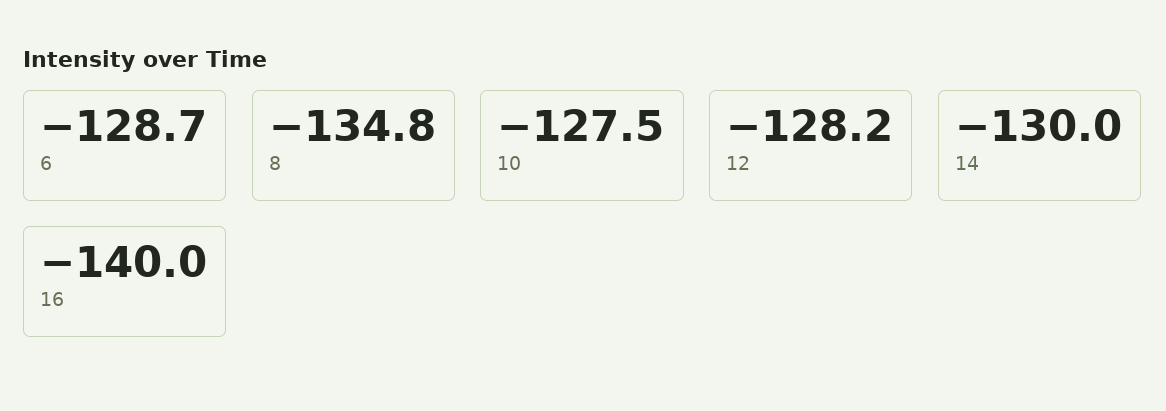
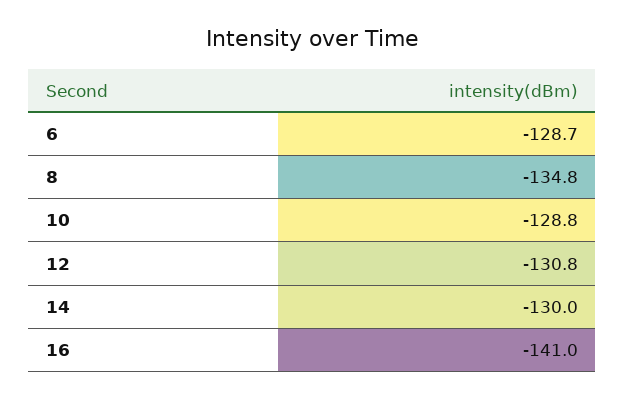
10: -127.5 -> -128.8
12: -128.2 -> -130.8
16: -140 -> -141

